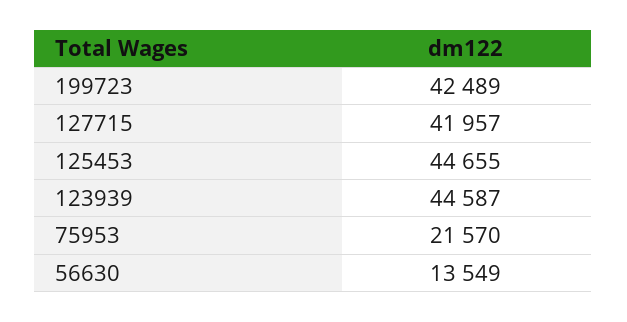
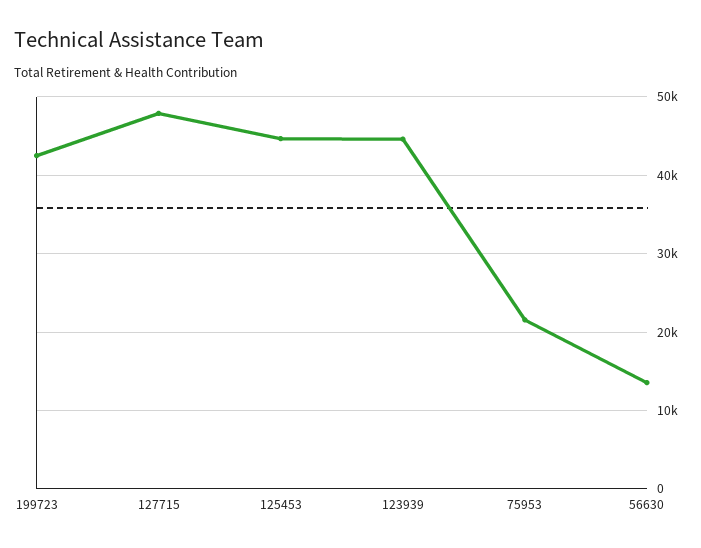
127715: 41957 -> 48000

